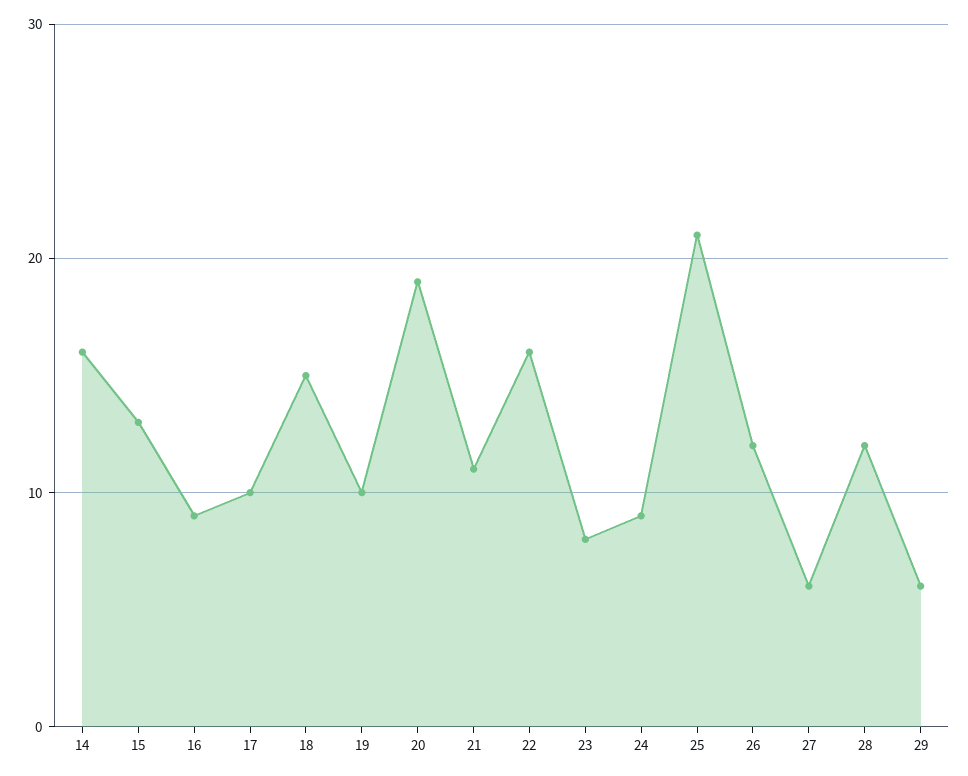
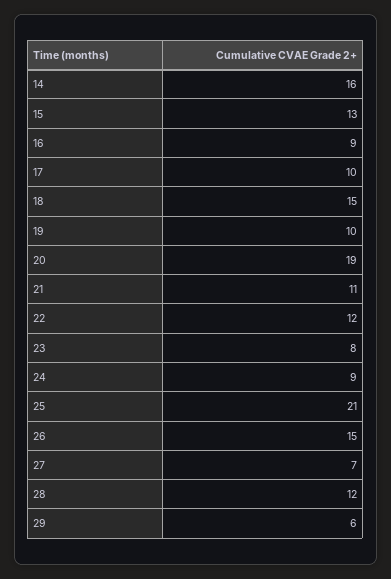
22: 16 -> 12
26: 12 -> 15
27: 6 -> 7

